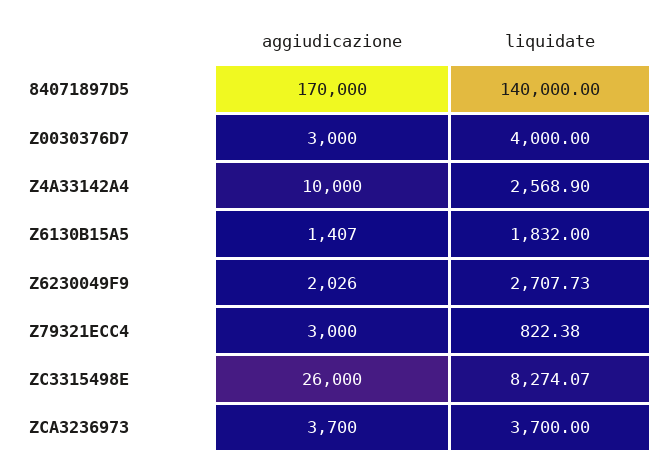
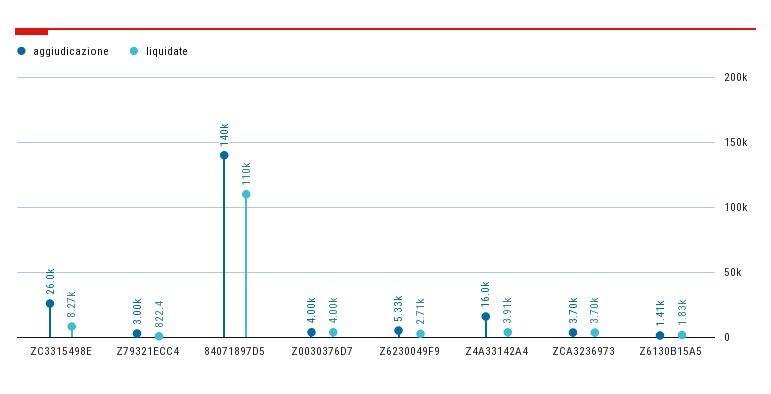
aggiudicazione, 84071897D5: 170000 -> 140000
liquidate, 84071897D5: 140000 -> 110000
aggiudicazione, Z0030376D7: 3000 -> 4000
aggiudicazione, Z4A33142A4: 10000 -> 16000
liquidate, Z4A33142A4: 2568.9 -> 3910
aggiudicazione, Z6230049F9: 2026 -> 5330

